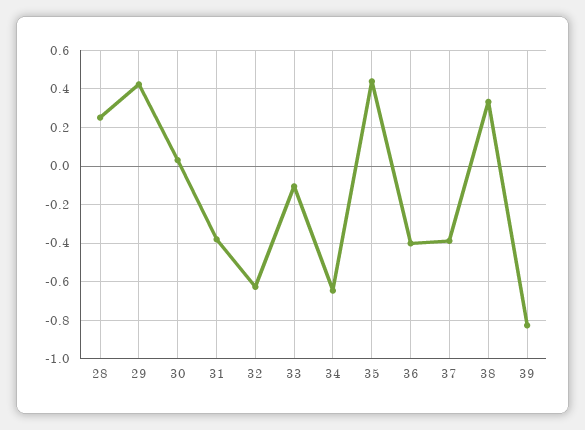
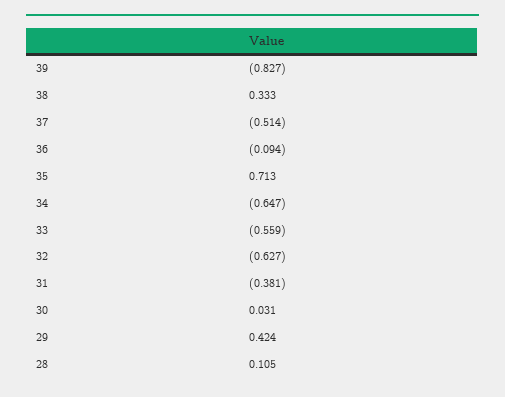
28: 0.25 -> 0.105
33: -0.1 -> -0.559
35: 0.45 -> 0.713
36: -0.4 -> -0.094
37: -0.4 -> -0.514

